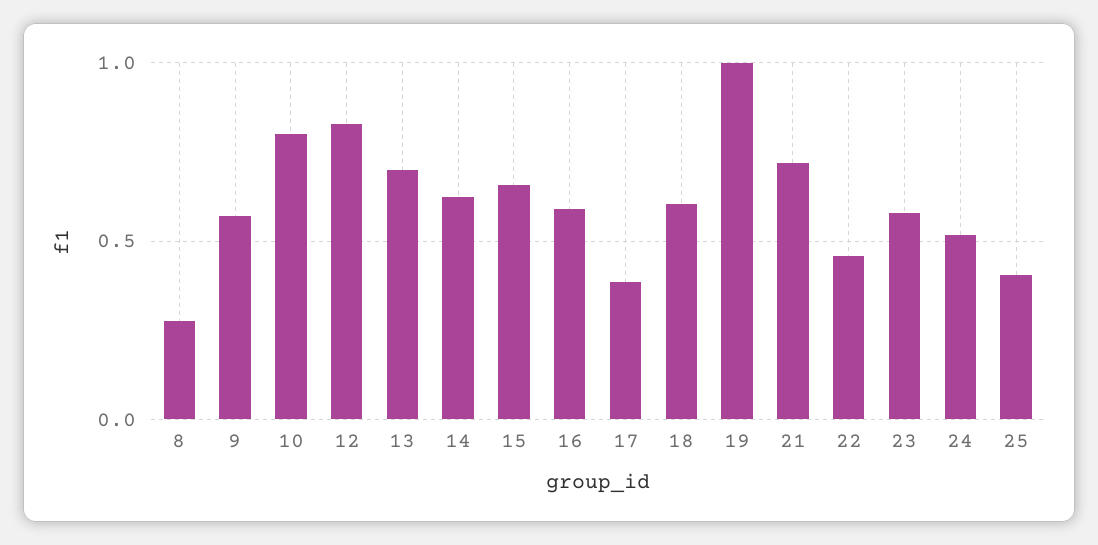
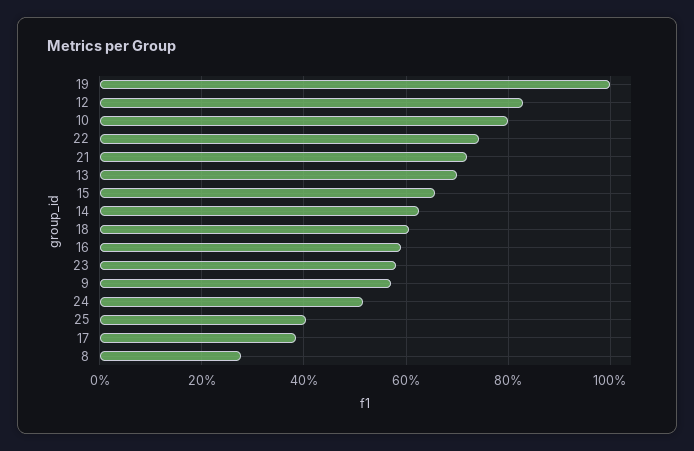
22: 0.45 -> 0.74

